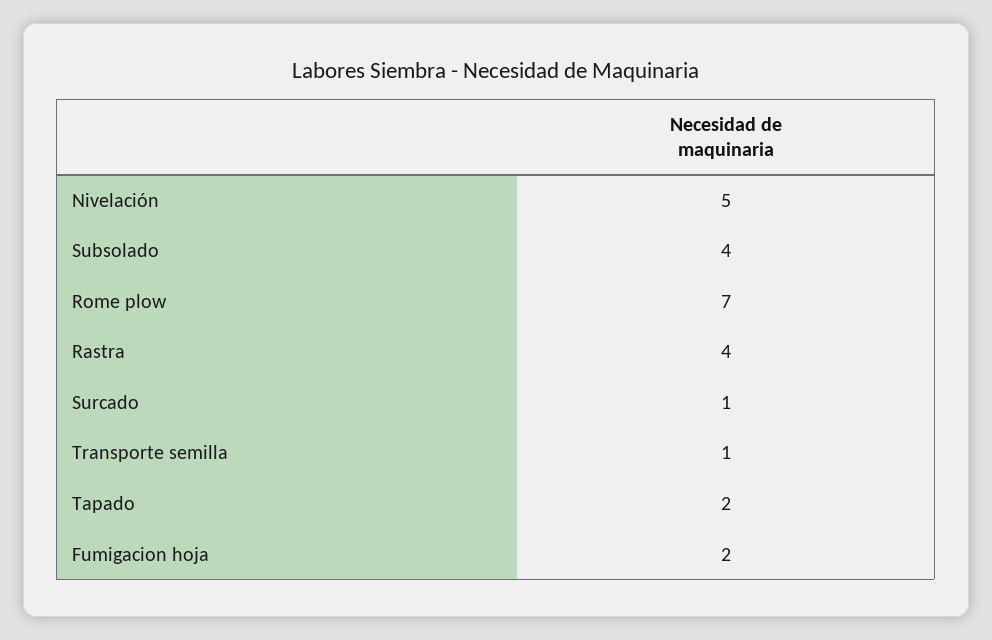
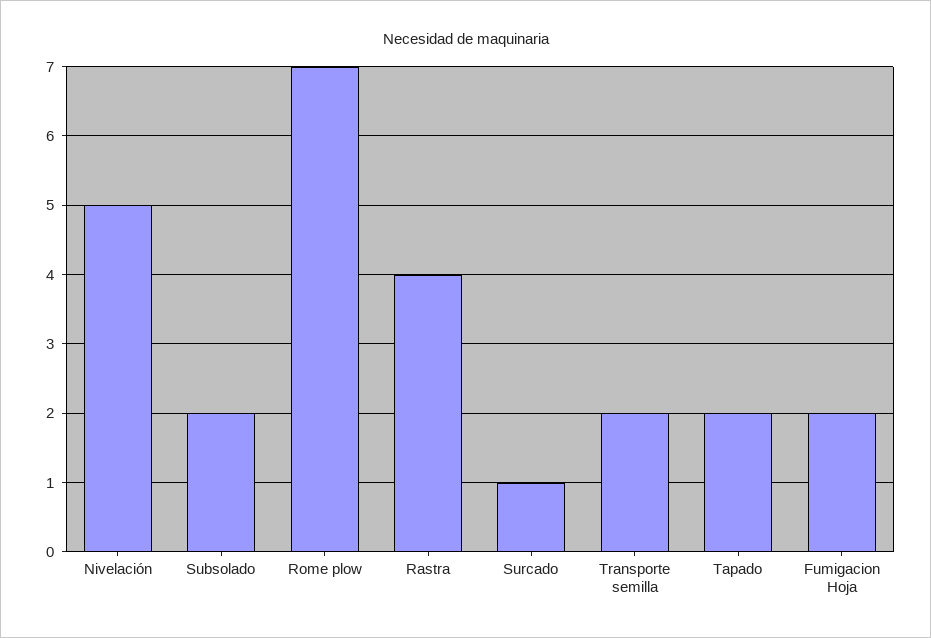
Subsolado: 4 -> 2
Transporte semilla: 1 -> 2

